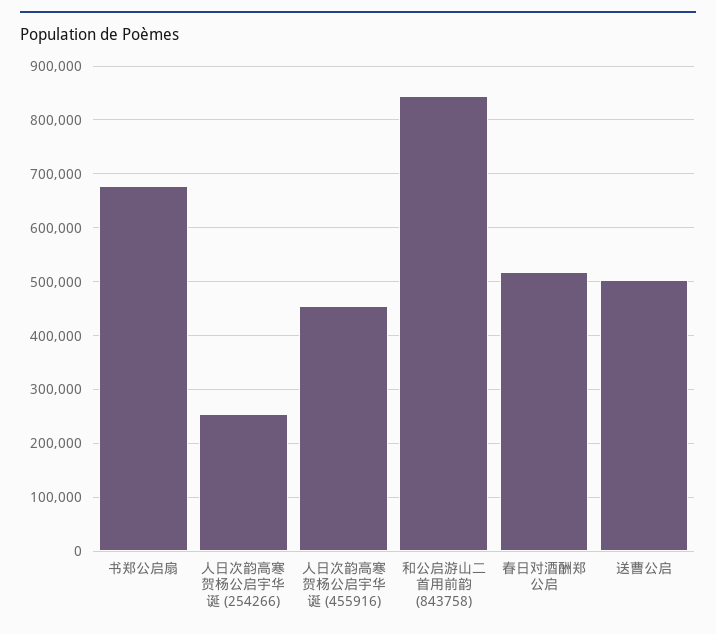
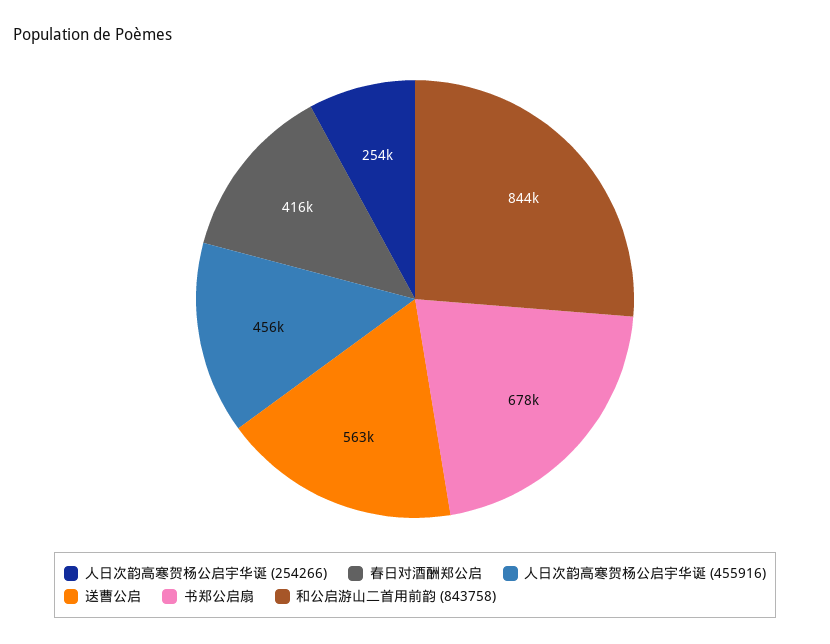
春日对酒酬郑公启: 520000 -> 416000
送曹公启: 500000 -> 563000

